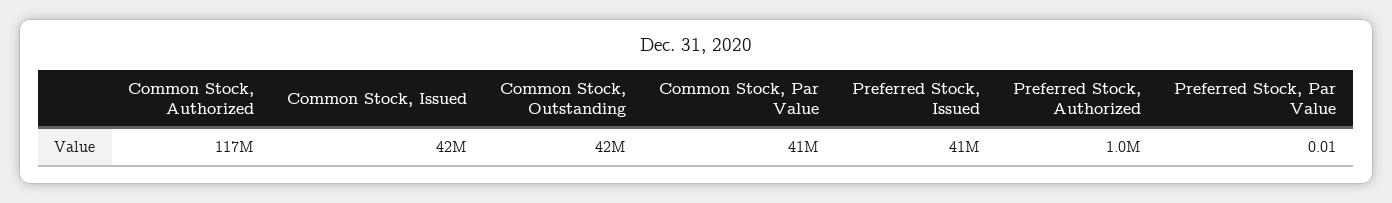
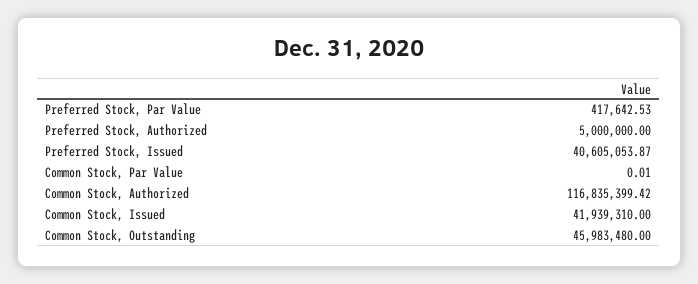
Common Stock, Outstanding: 42000000 -> 45983480
Common Stock, Par Value: 41000000 -> 0.01
Preferred Stock, Authorized: 1000000 -> 5000000
Preferred Stock, Par Value: 0.01 -> 417642.53

